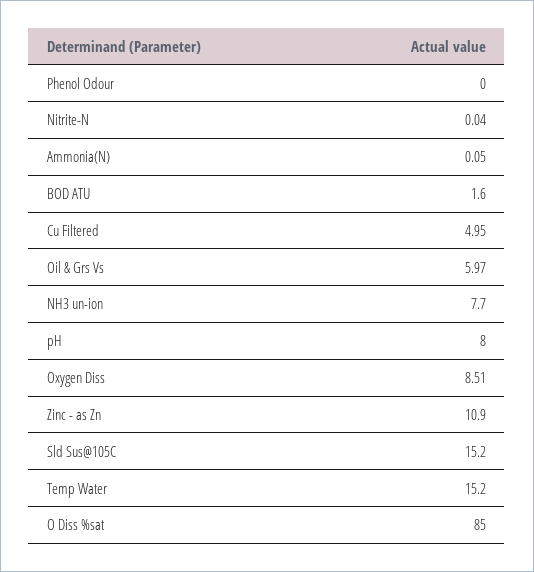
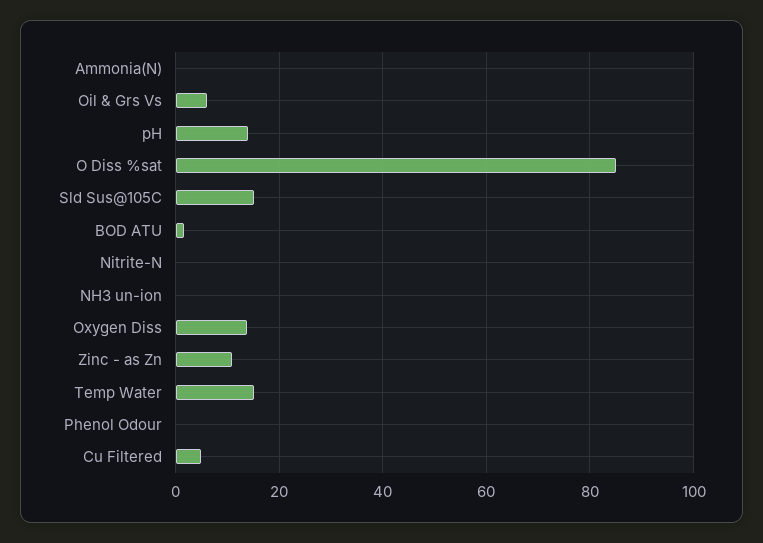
NH3 un-ion: 7.7 -> 0
pH: 8 -> 14
Oxygen Diss: 8.51 -> 14

